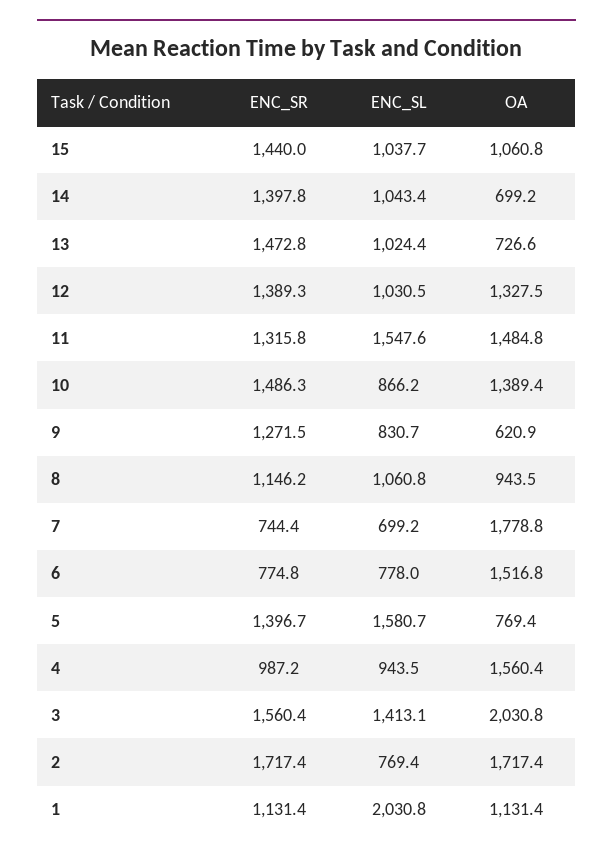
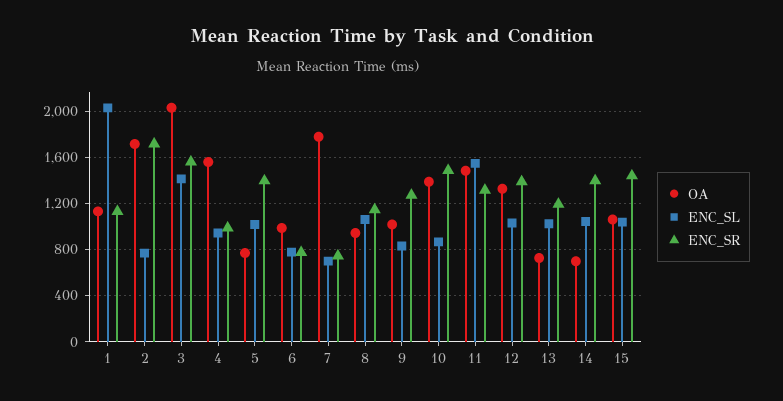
ENC_SR, 13: 1472.8 -> 1200
OA, 9: 620.9 -> 1000
OA, 6: 1516.8 -> 1000
ENC_SL, 5: 1580.7 -> 1000

